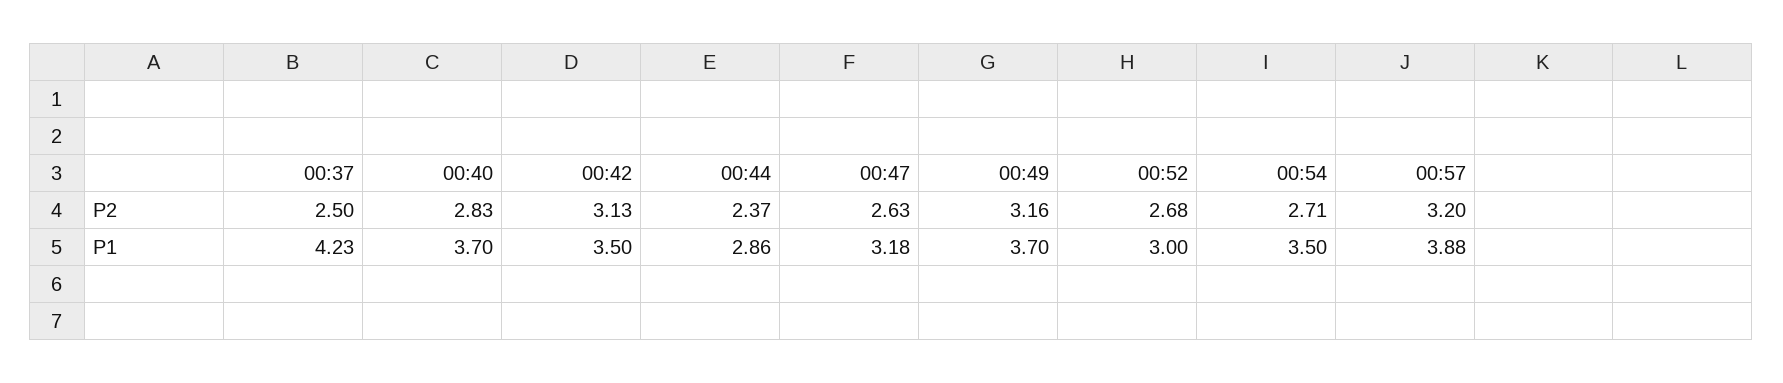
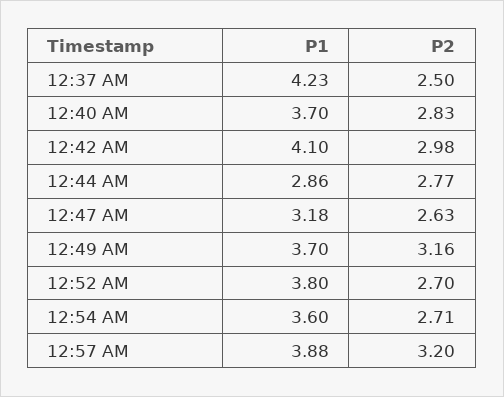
00:42, P2: 3.13 -> 2.98
00:44, P2: 2.37 -> 2.77
00:52, P2: 2.68 -> 2.7
00:42, P1: 3.5 -> 4.1
00:52, P1: 3 -> 3.8
00:54, P1: 3.5 -> 3.6

